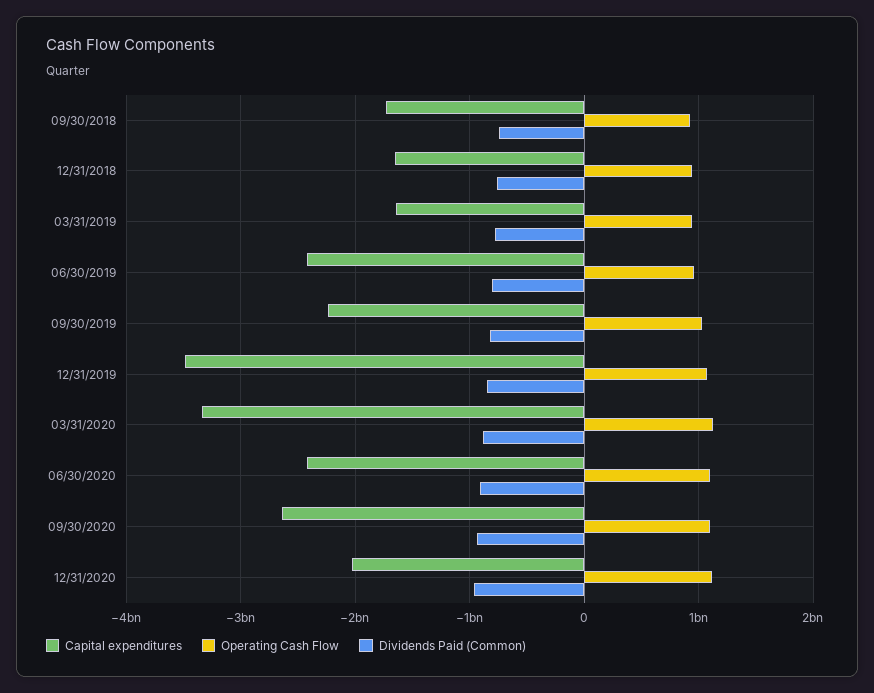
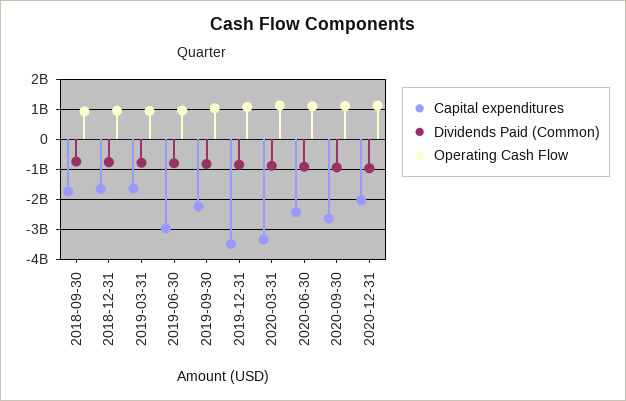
Capital expenditures, 06/30/2019: -2400000000 -> -3000000000

